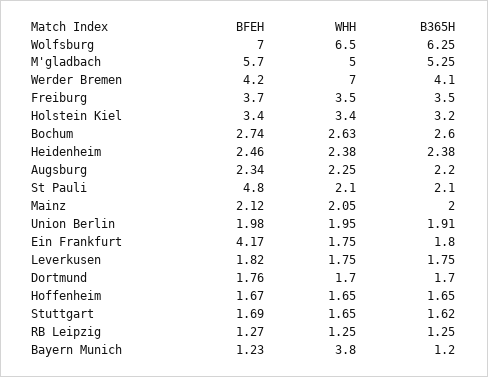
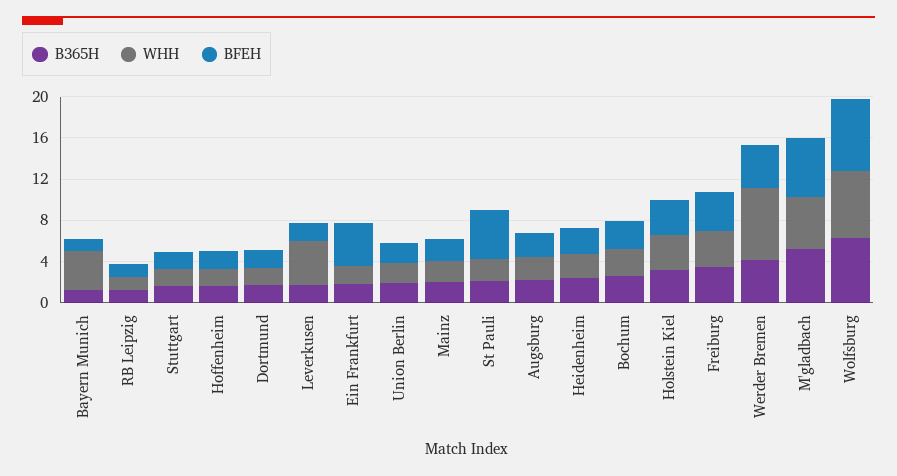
WHH, Leverkusen: 1.75 -> 4

